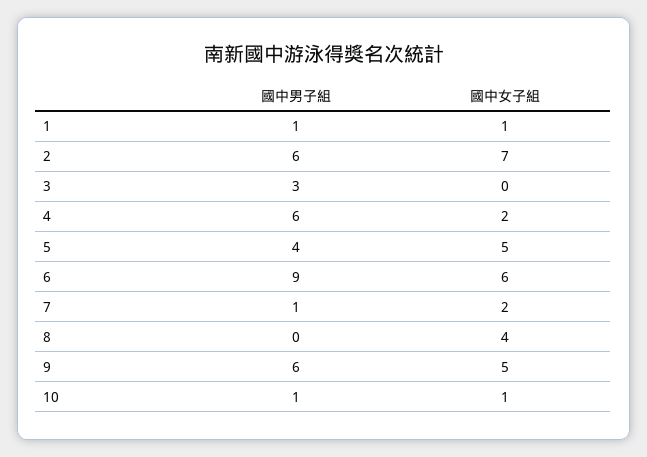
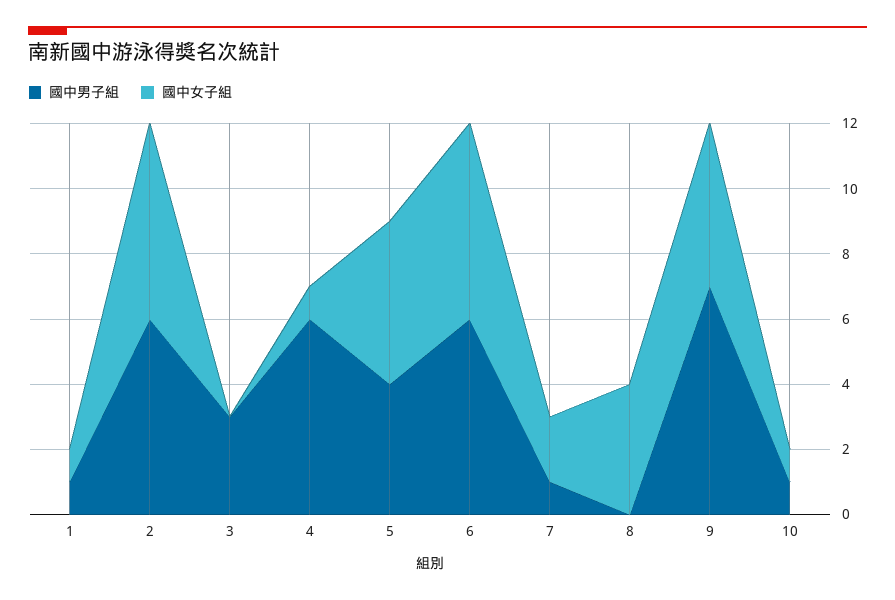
國中女子組, 2: 7 -> 6
國中女子組, 4: 2 -> 1
國中男子組, 6: 9 -> 6
國中男子組, 9: 6 -> 7

